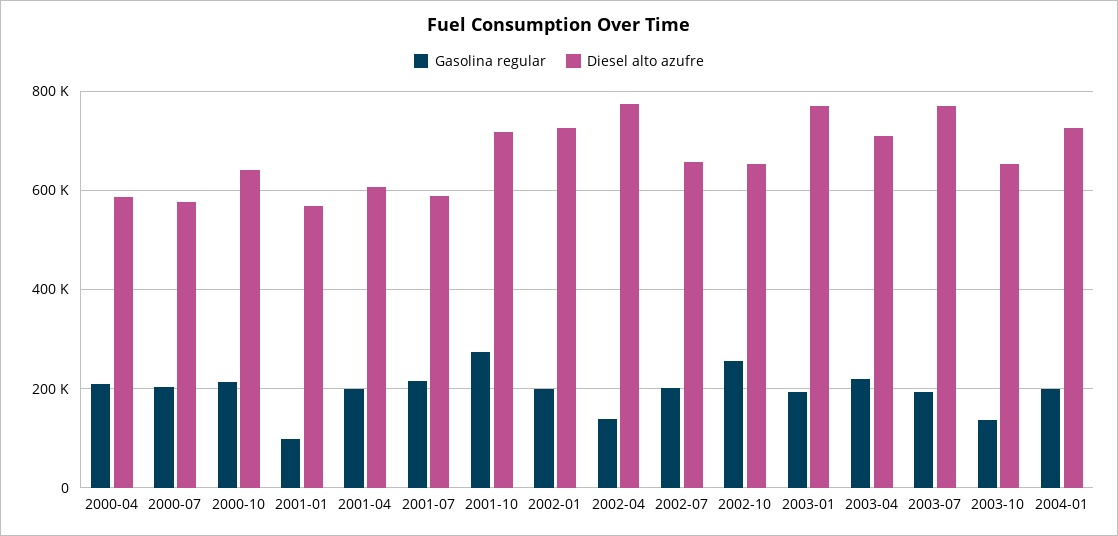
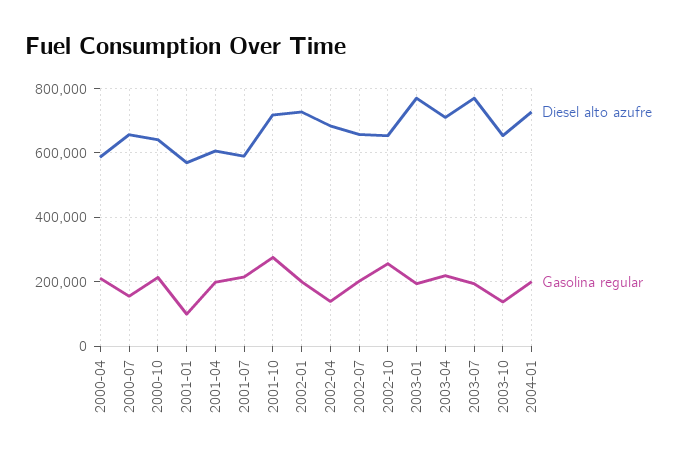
Gasolina regular, 2000-07: 200000 -> 160000
Diesel alto azufre, 2000-07: 580000 -> 660000
Diesel alto azufre, 2002-04: 780000 -> 680000

